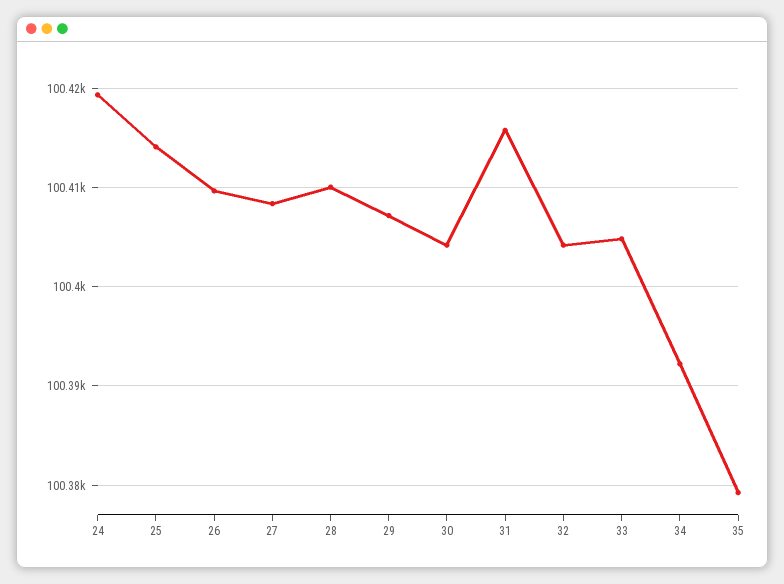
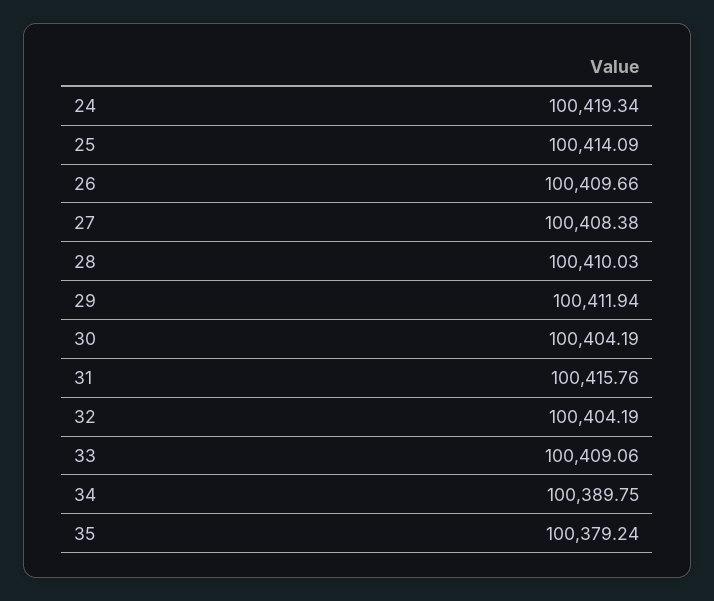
29: 100407 -> 100411.94
33: 100405 -> 100409.06
34: 100392 -> 100389.75

